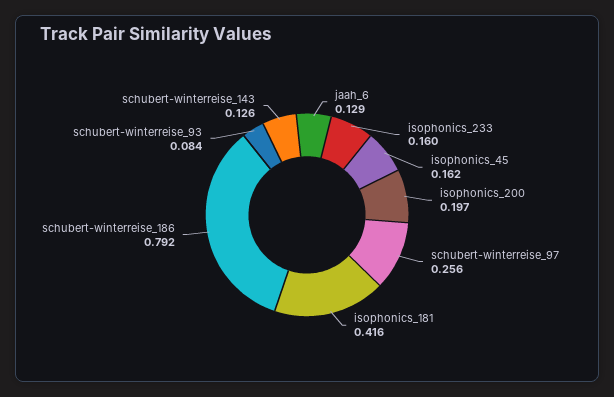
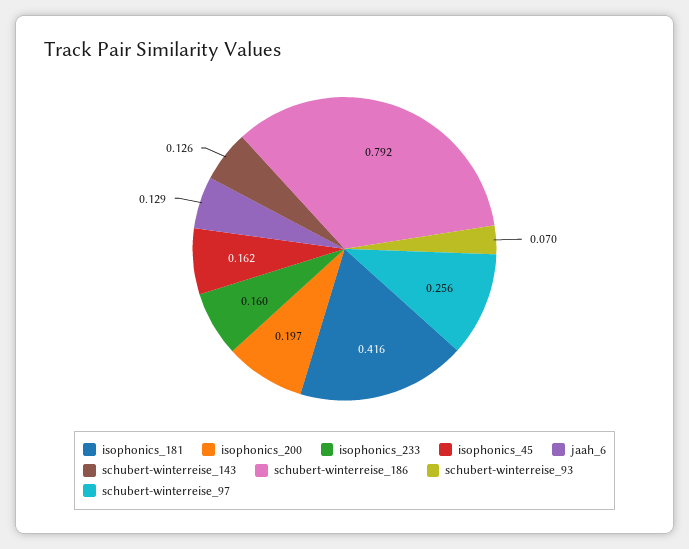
schubert-winterreise_93: 0.084 -> 0.07

